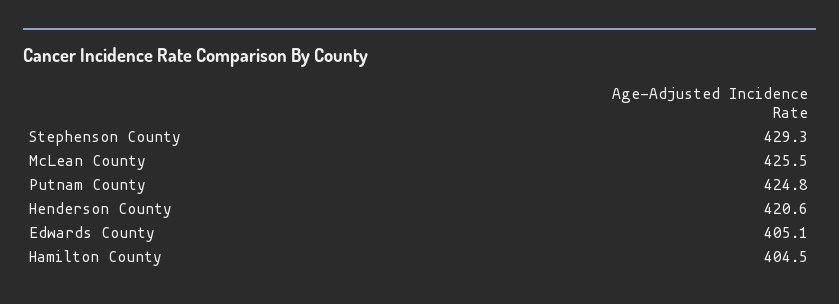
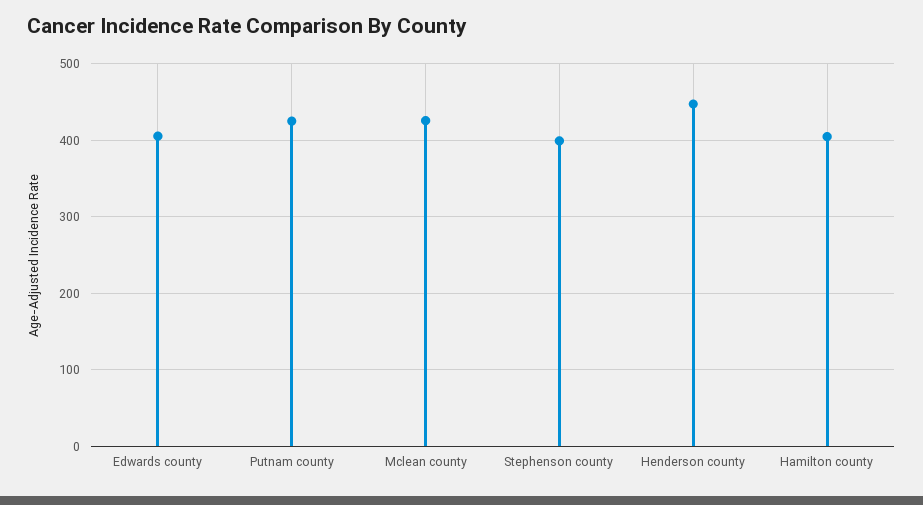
Stephenson County: 429.3 -> 400
Henderson County: 420.6 -> 450

